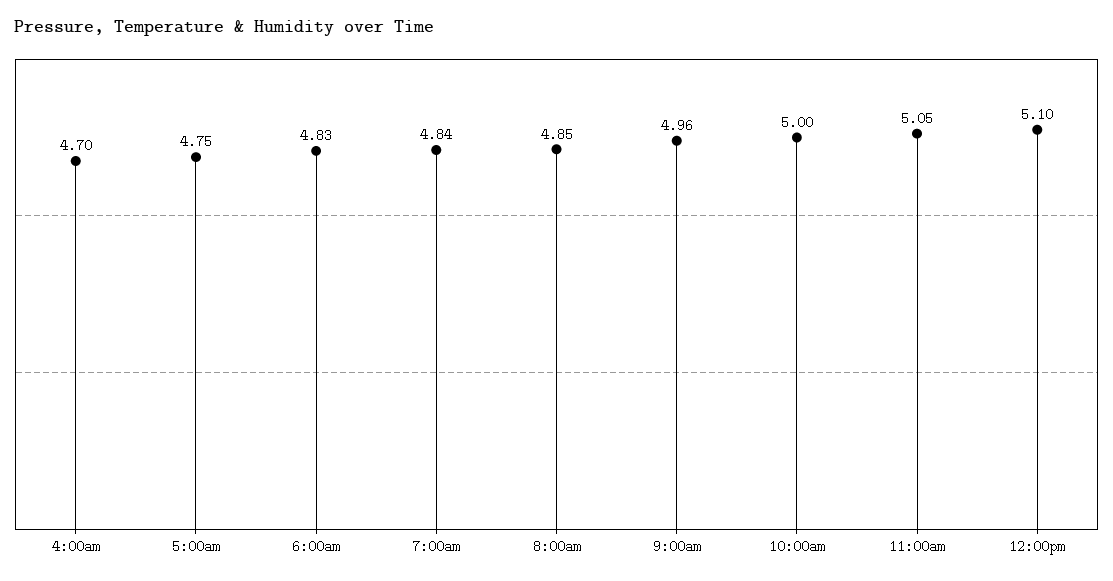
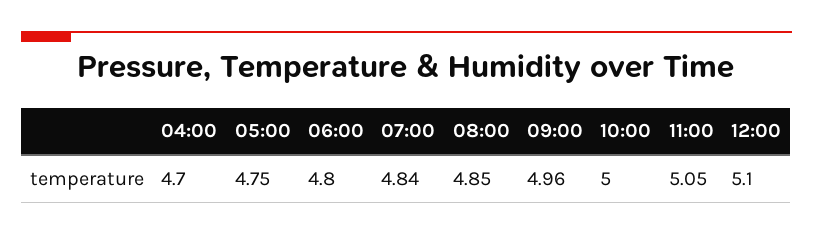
6:00am: 4.83 -> 4.8

